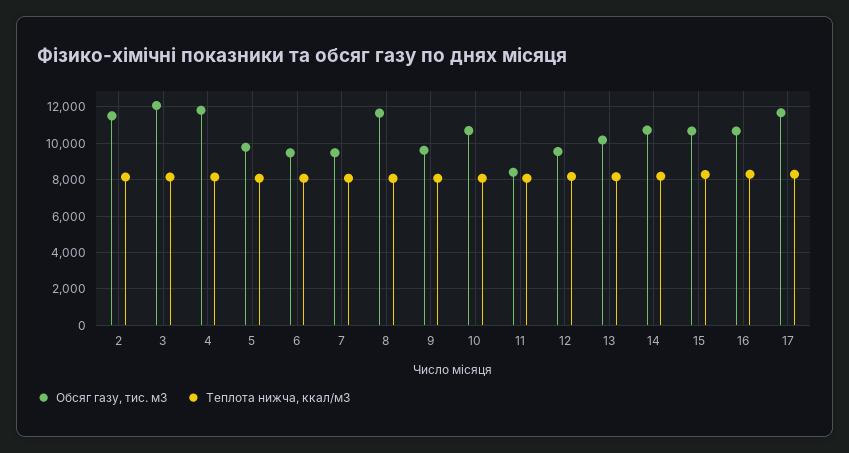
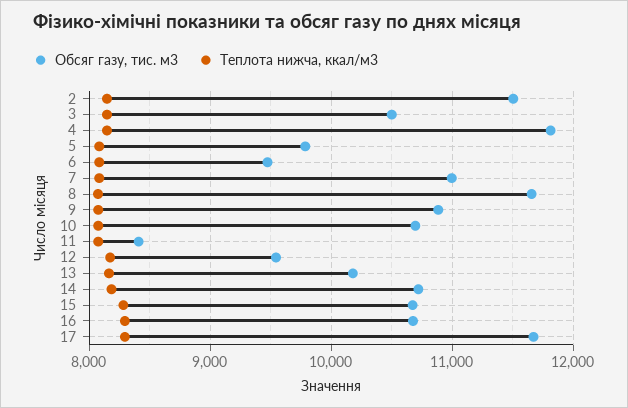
Обсяг газу, тис. м3, 3: 12000 -> 10500
Обсяг газу, тис. м3, 7: 9500 -> 11000
Обсяг газу, тис. м3, 9: 9500 -> 10900

